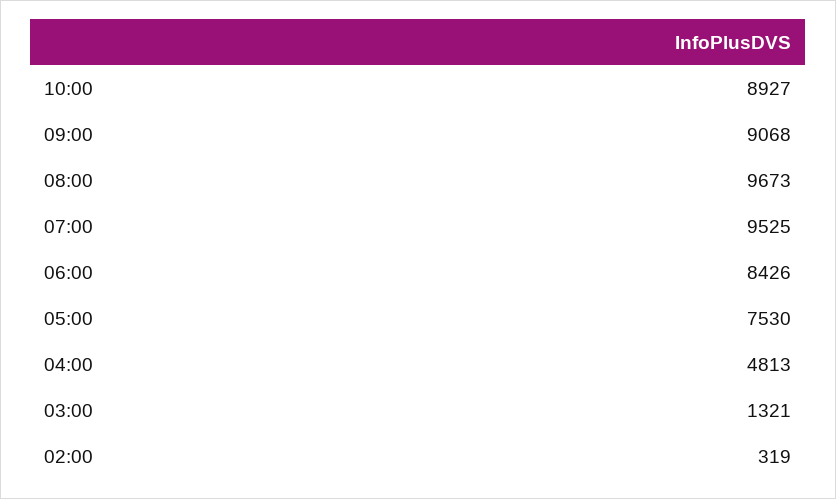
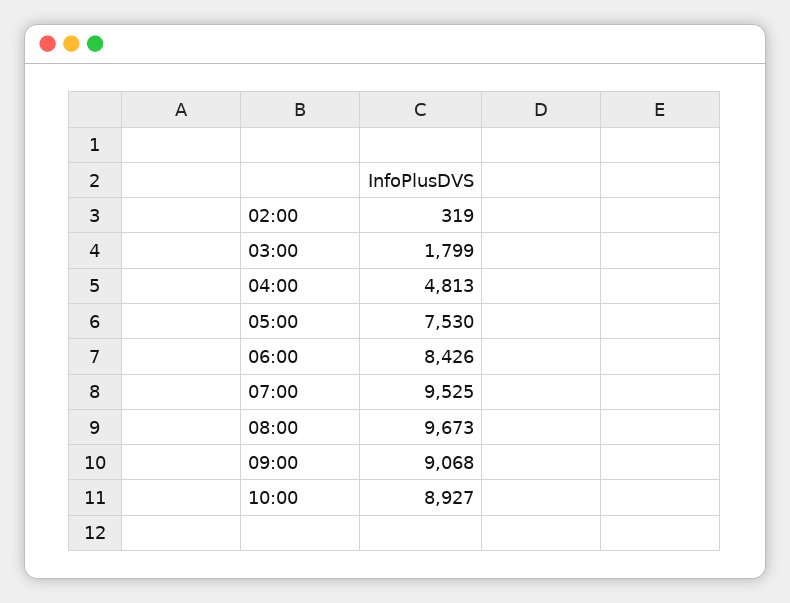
03:00: 1321 -> 1799

